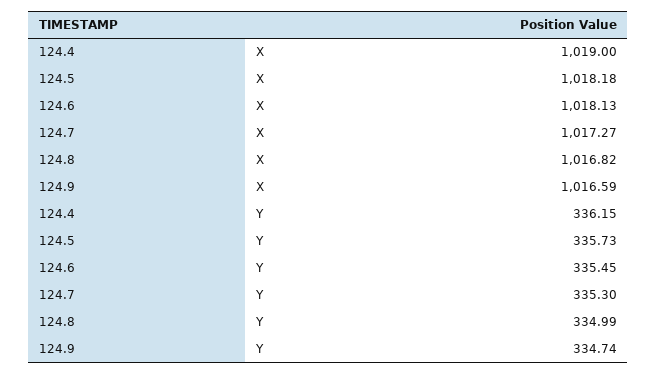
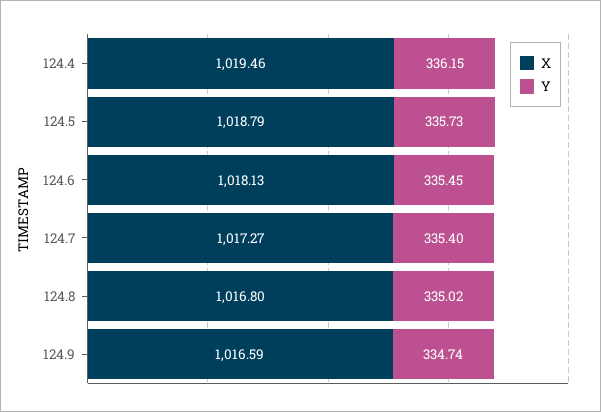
X, 124.4: 1019 -> 1019.46
X, 124.5: 1018.18 -> 1018.79
X, 124.8: 1016.82 -> 1016.8
Y, 124.7: 335.3 -> 335.4
Y, 124.8: 334.99 -> 335.02

